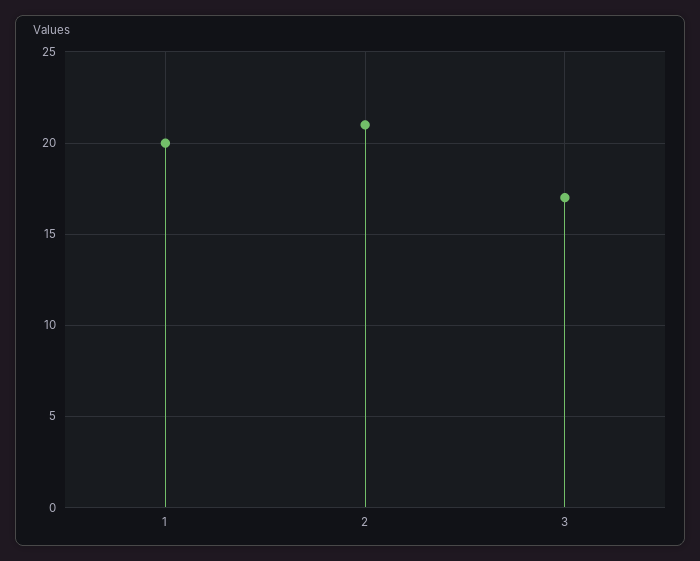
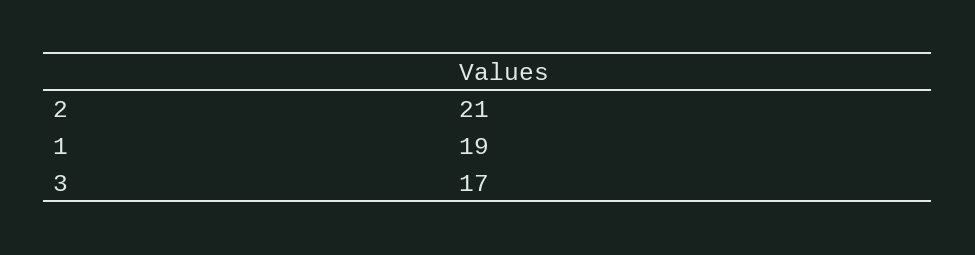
1: 20 -> 19

